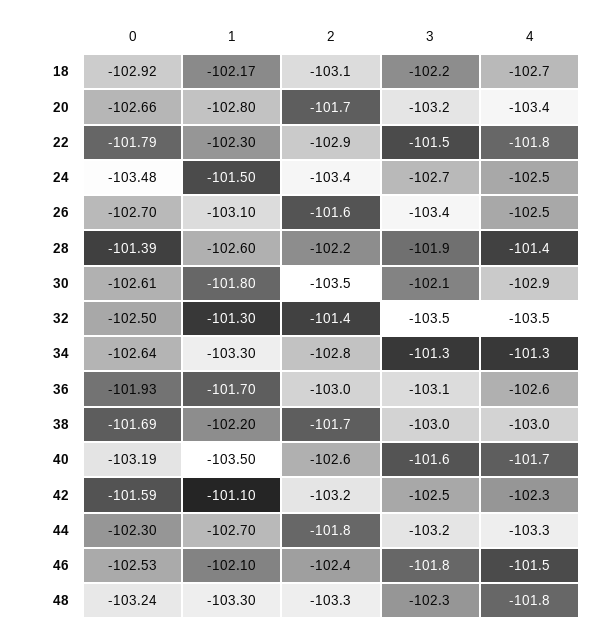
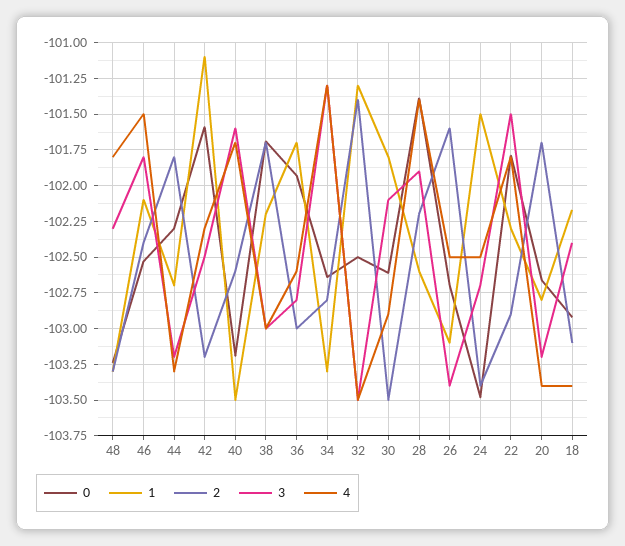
3, 18: -102.2 -> -102.4
4, 18: -102.7 -> -103.4
3, 36: -103.1 -> -102.8

